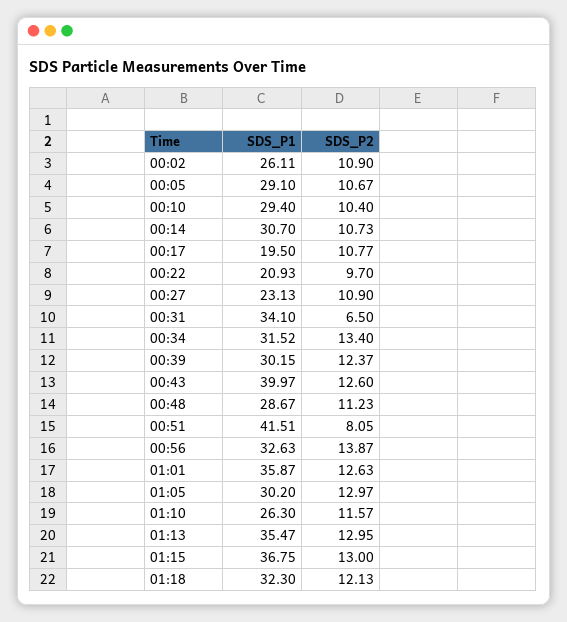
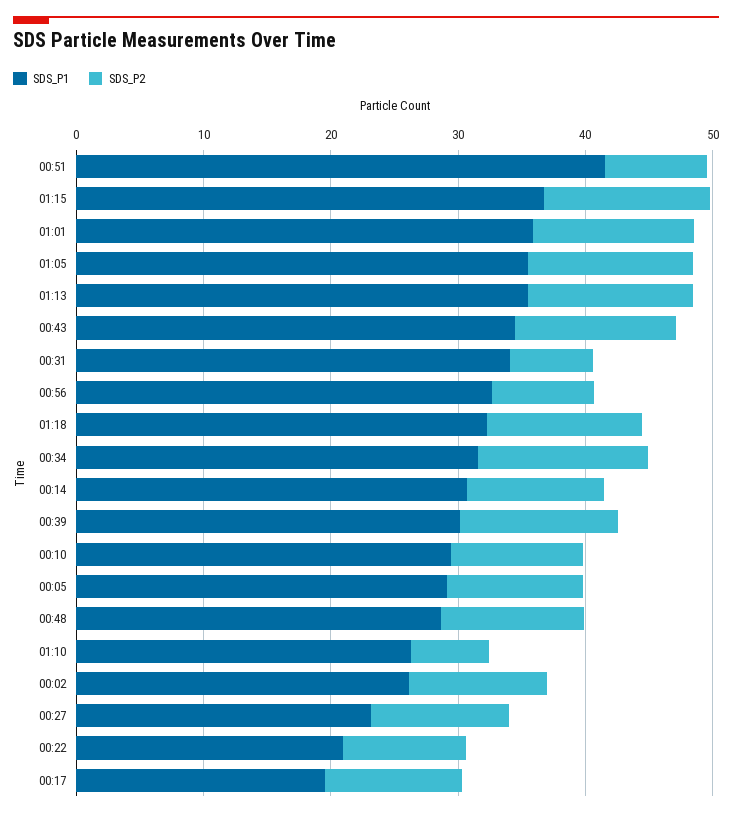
SDS_P1, 00:43: 39.97 -> 34
SDS_P2, 00:56: 13.87 -> 8
SDS_P1, 01:05: 30.2 -> 36
SDS_P2, 01:10: 11.57 -> 6

